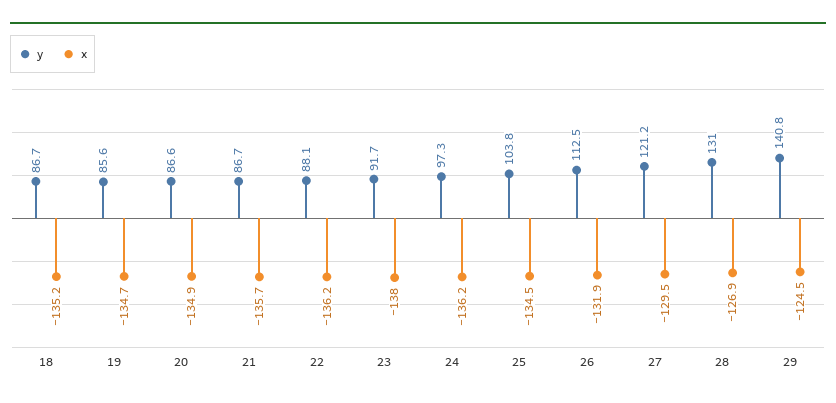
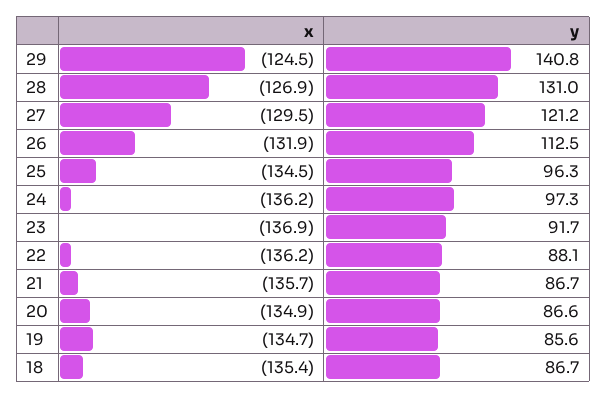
x, 18: -135.2 -> -135.4
x, 23: -138 -> -136.9
y, 25: 103.8 -> 96.3

